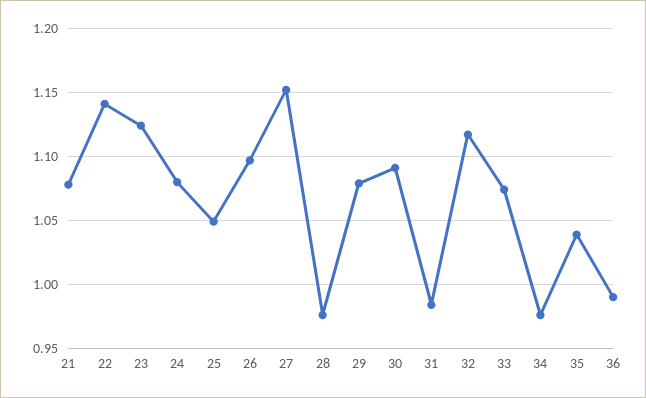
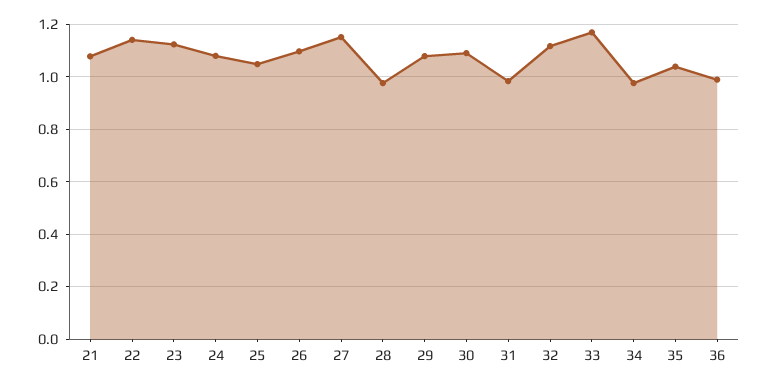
33: 1.075 -> 1.175

